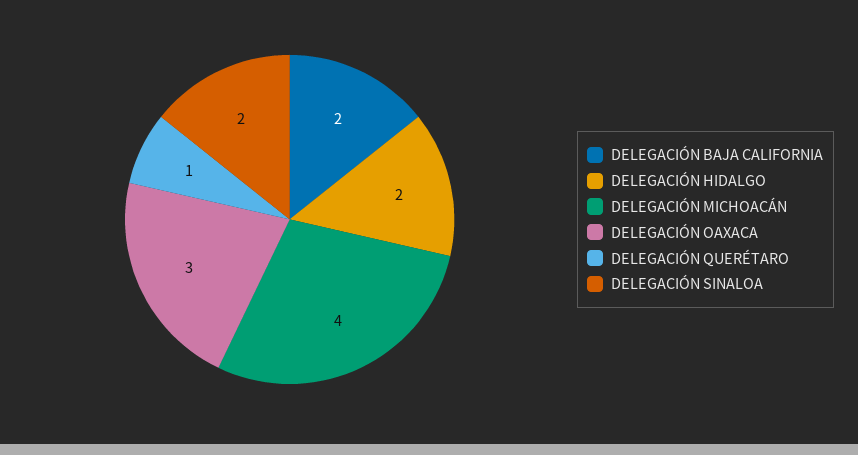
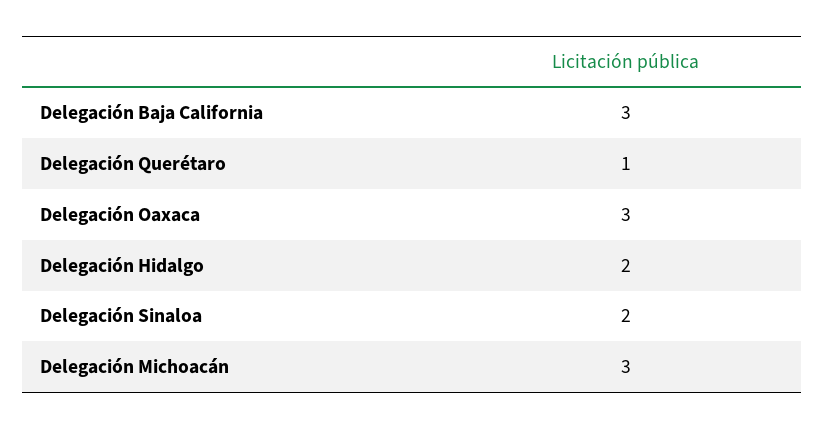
DELEGACIÓN BAJA CALIFORNIA: 2 -> 3
DELEGACIÓN MICHOACÁN: 4 -> 3

